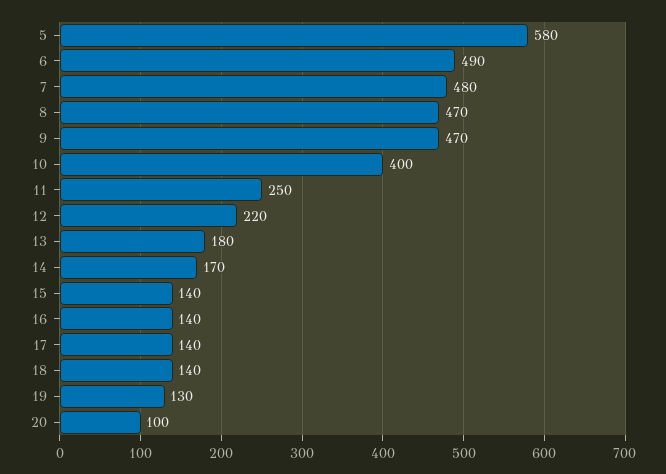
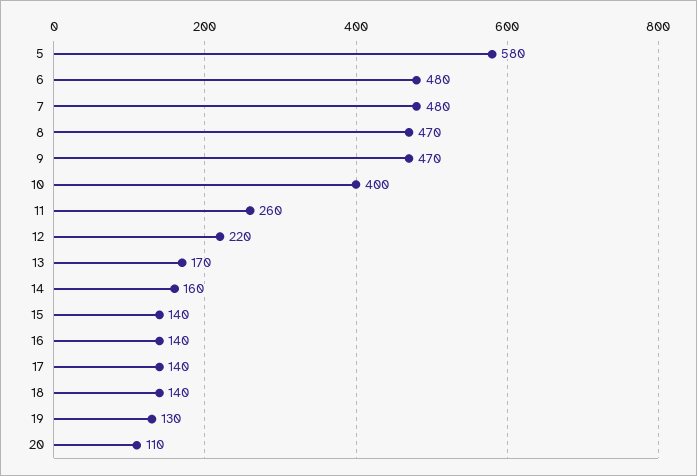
6: 490 -> 480
11: 250 -> 260
13: 180 -> 170
14: 170 -> 160
20: 100 -> 110

